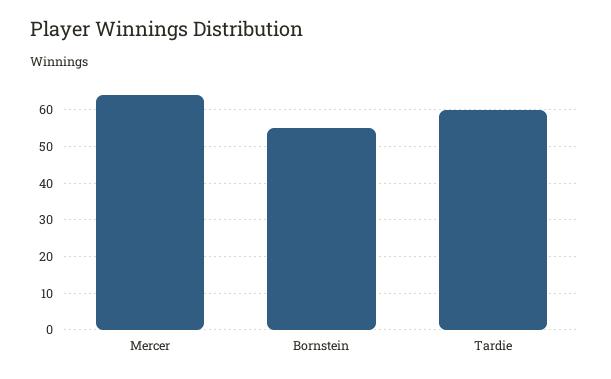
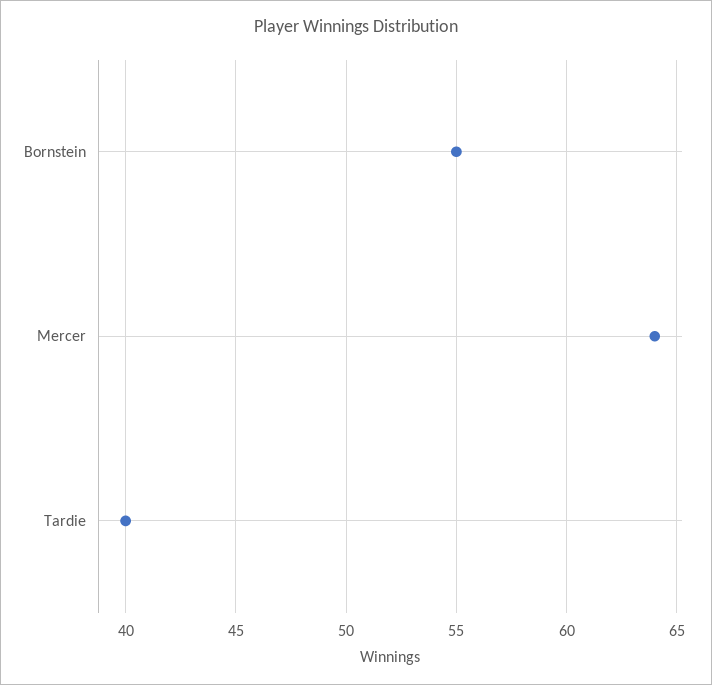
Tardie: 60 -> 40

